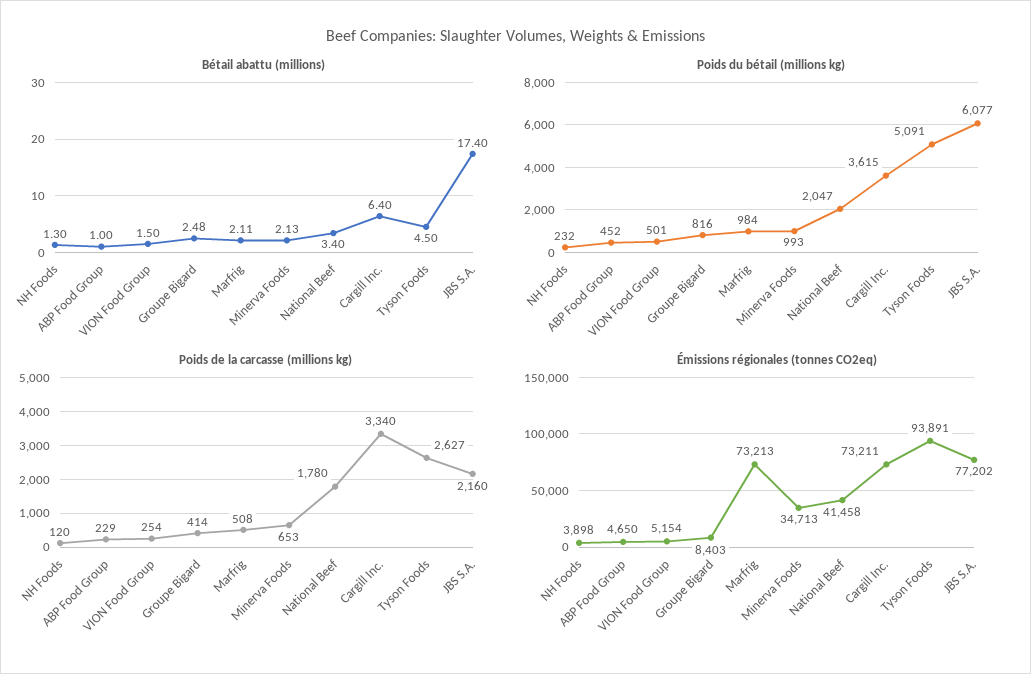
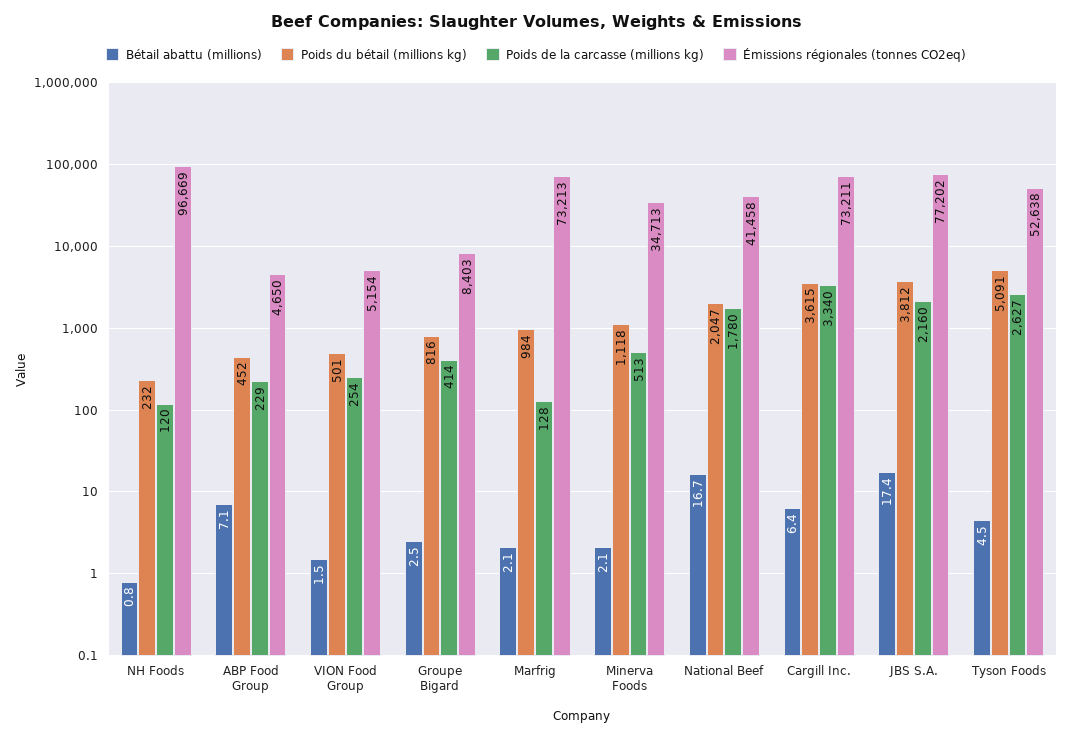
Bétail abattu (millions), NH Foods: 1.3 -> 0.8
Bétail abattu (millions), ABP Food Group: 1 -> 7.1
Bétail abattu (millions), National Beef: 3.4 -> 16.7
Poids du bétail (millions kg), Minerva Foods: 993 -> 1118
Poids du bétail (millions kg), JBS S.A.: 6077 -> 3812
Poids de la carcasse (millions kg), Marfrig: 508 -> 128
Poids de la carcasse (millions kg), Minerva Foods: 653 -> 513
Émissions régionales (tonnes CO2eq), NH Foods: 3898 -> 96669
Émissions régionales (tonnes CO2eq), Tyson Foods: 93891 -> 52638

